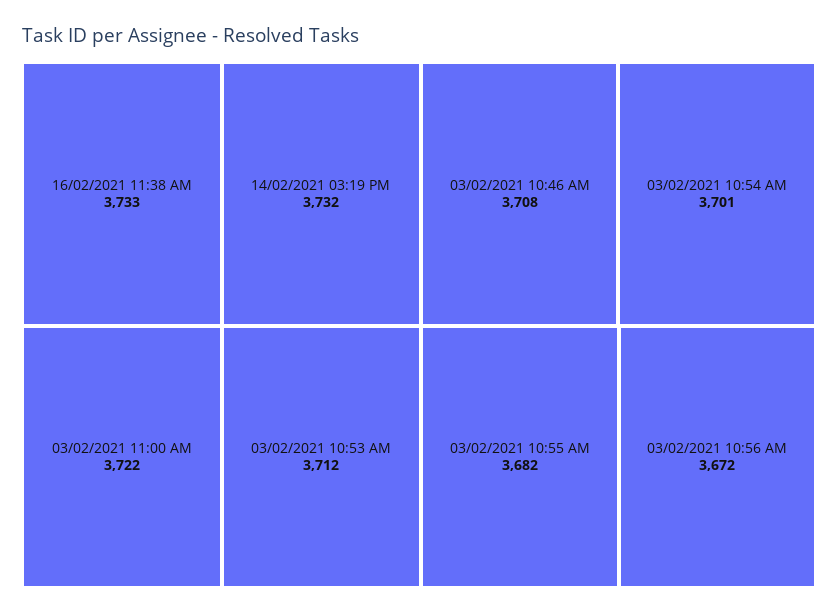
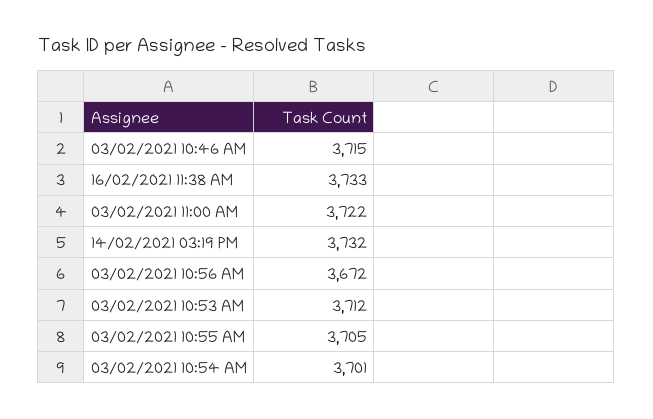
03/02/2021 10:46 AM: 3708 -> 3715
03/02/2021 10:55 AM: 3682 -> 3705

